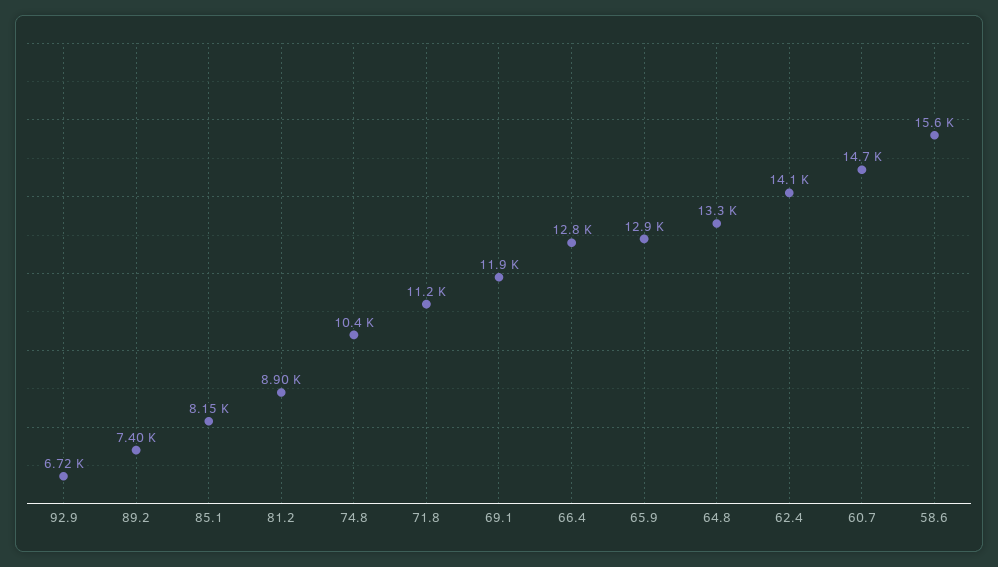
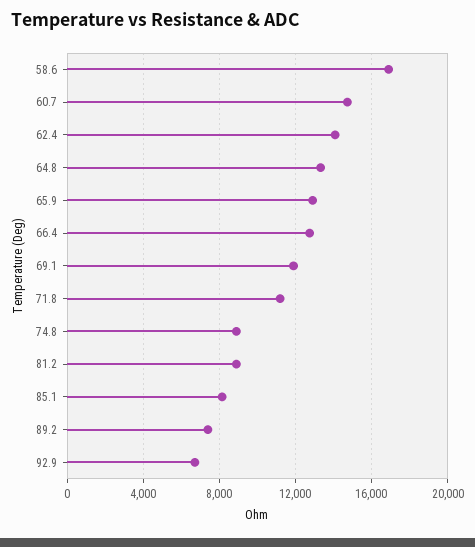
74.8: 10400 -> 9000
58.6: 15600 -> 17000

